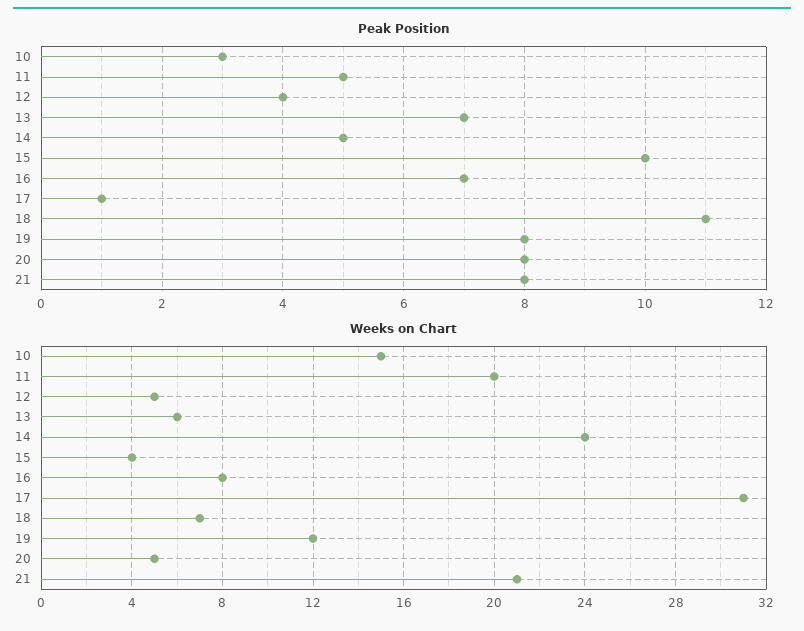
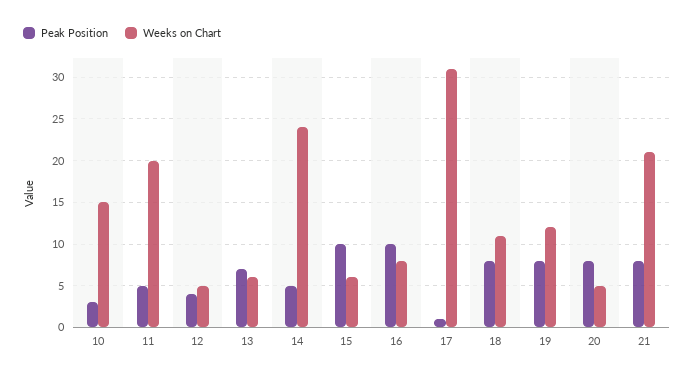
Peak Position, 16: 7 -> 10
Peak Position, 18: 11 -> 8
Weeks on Chart, 15: 4 -> 6
Weeks on Chart, 18: 7 -> 11

